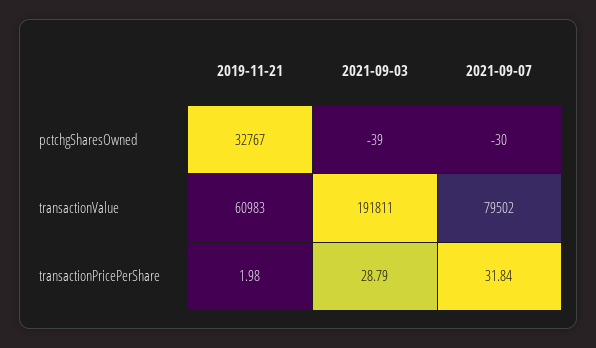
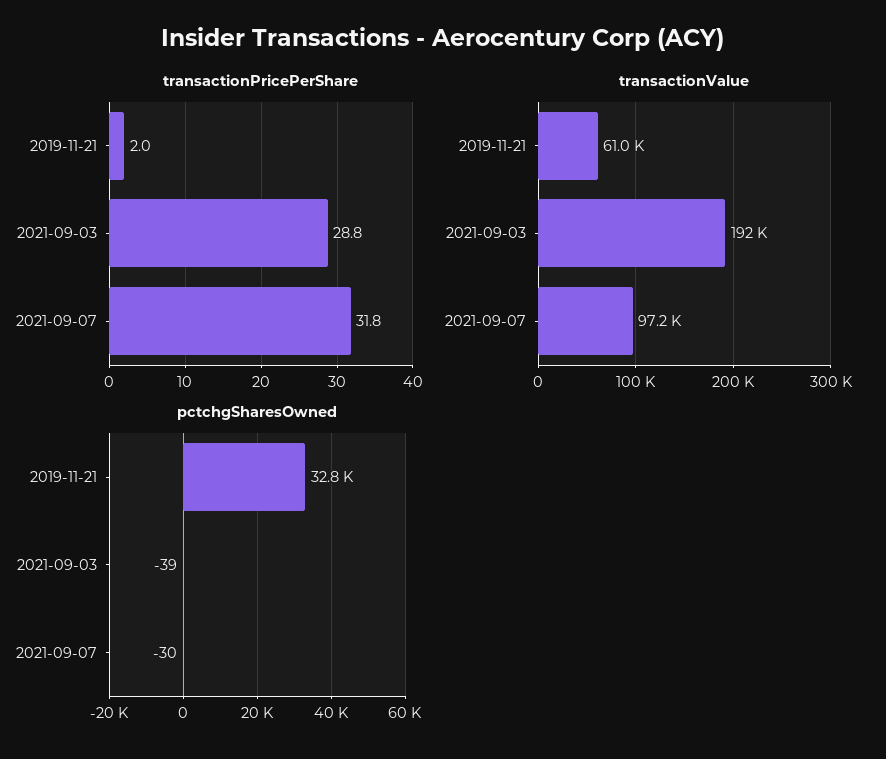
transactionValue, 2021-09-07: 79502 -> 97200

